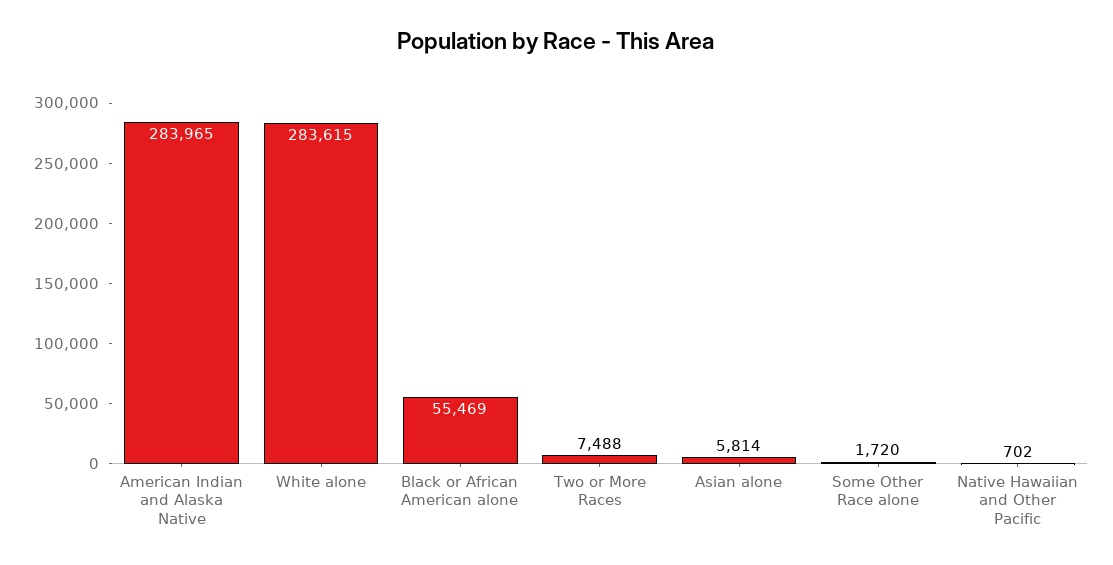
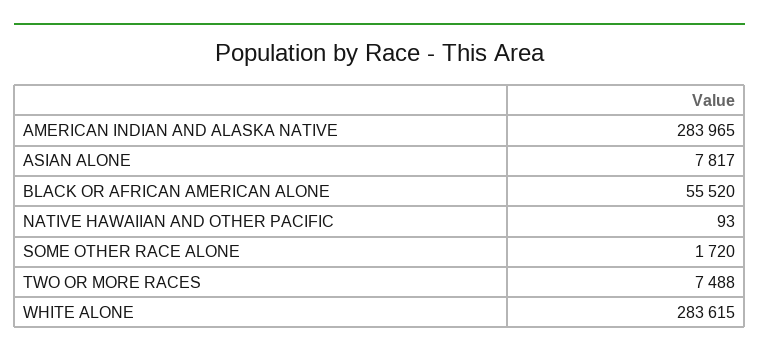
Black or African American alone: 55469 -> 55520
Asian alone: 5814 -> 7817
Native Hawaiian and Other Pacific: 702 -> 93

